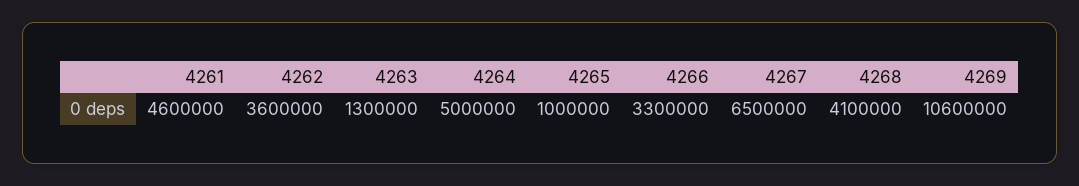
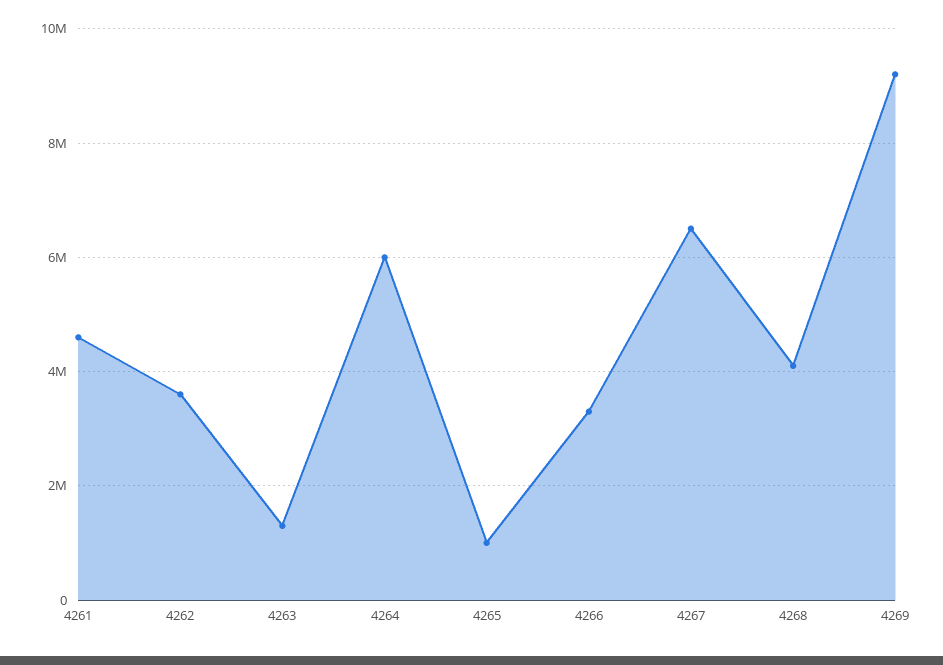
4264: 5000000 -> 6000000
4269: 10600000 -> 9200000

